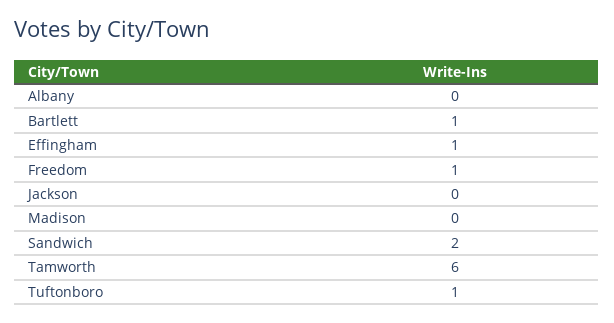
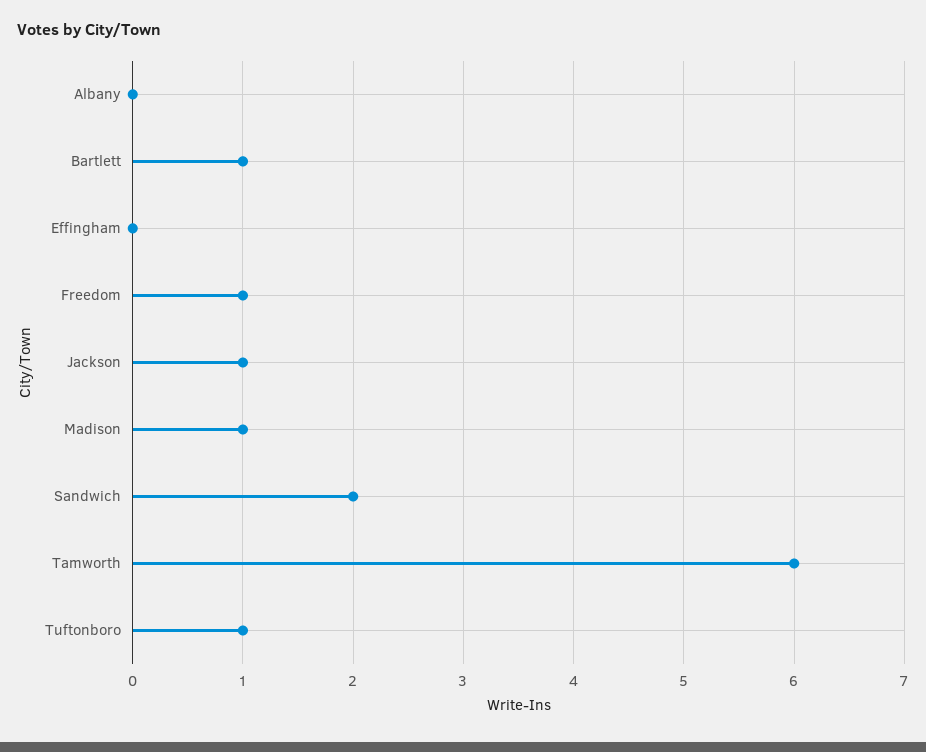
Effingham: 1 -> 0
Jackson: 0 -> 1
Madison: 0 -> 1

